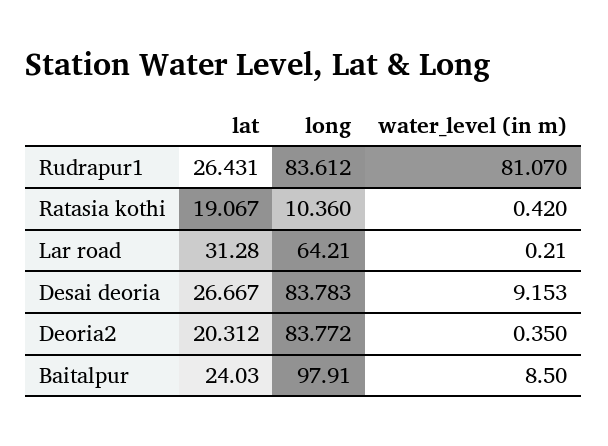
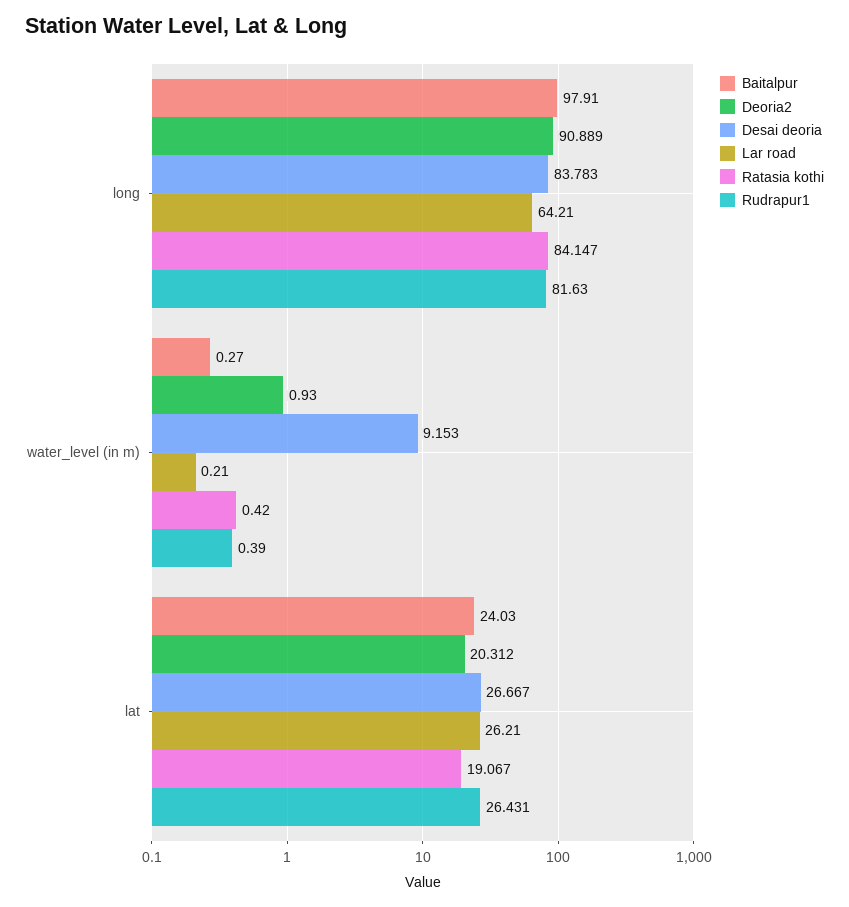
Rudrapur1, long: 83.612 -> 81.63
Rudrapur1, water_level (in m): 81.07 -> 0.39
Ratasia kothi, long: 10.36 -> 84.147
Lar road, lat: 31.28 -> 26.21
Deoria2, long: 83.772 -> 90.889
Deoria2, water_level (in m): 0.35 -> 0.93
Baitalpur, water_level (in m): 8.5 -> 0.27

